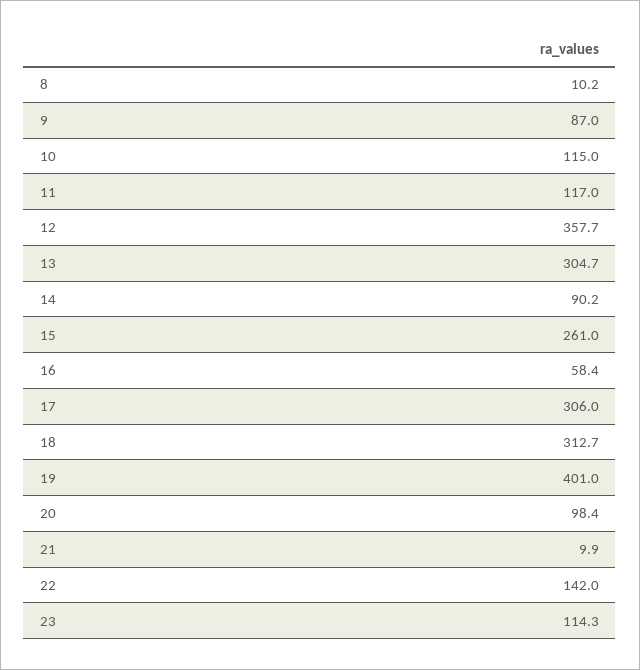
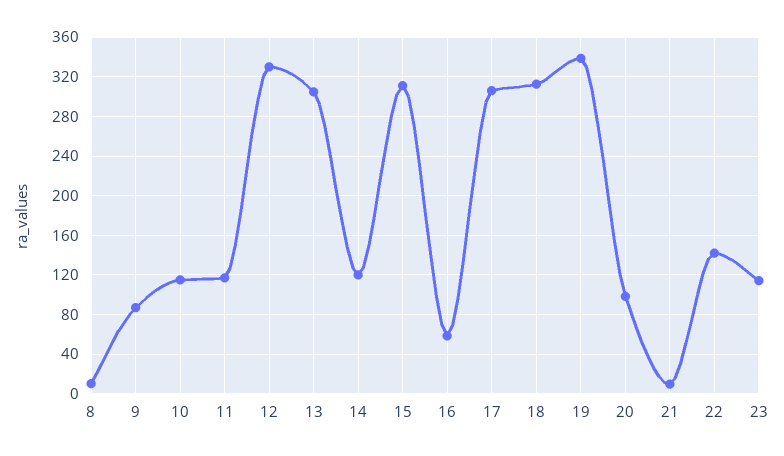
12: 357.7 -> 330
14: 90.2 -> 120
15: 261 -> 310
19: 401 -> 340

